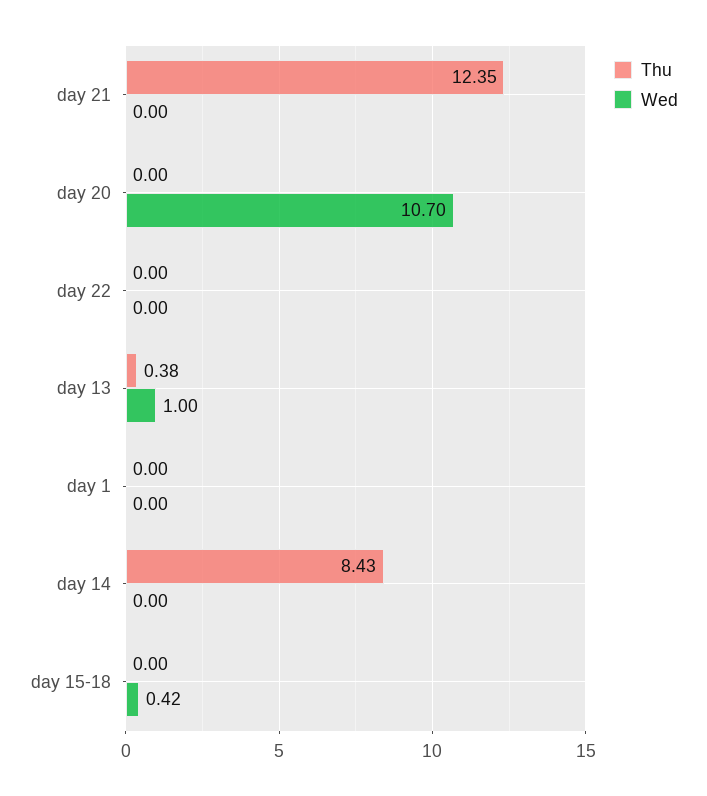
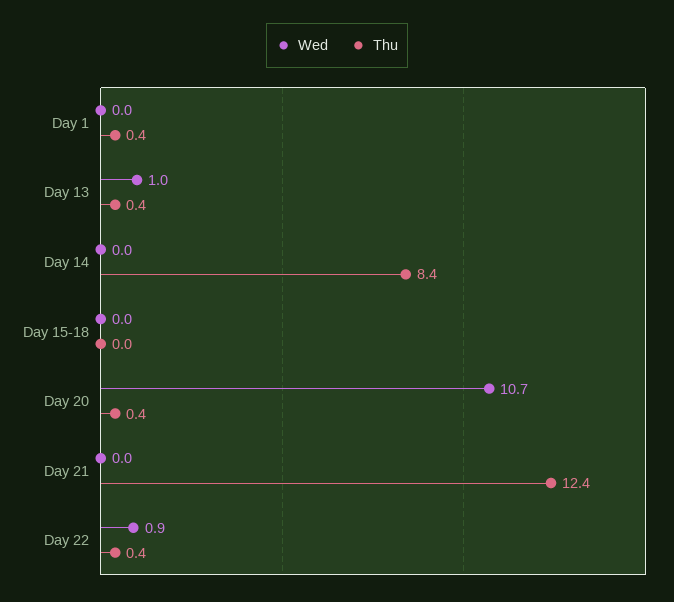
Thu, day 20: 0 -> 0.4
Thu, day 22: 0 -> 0.4
Wed, day 22: 0 -> 0.9
Thu, day 1: 0 -> 0.4
Wed, day 15-18: 0.42 -> 0

